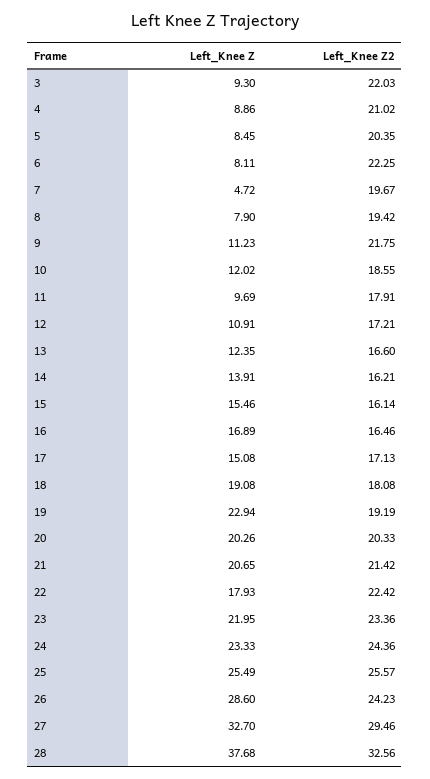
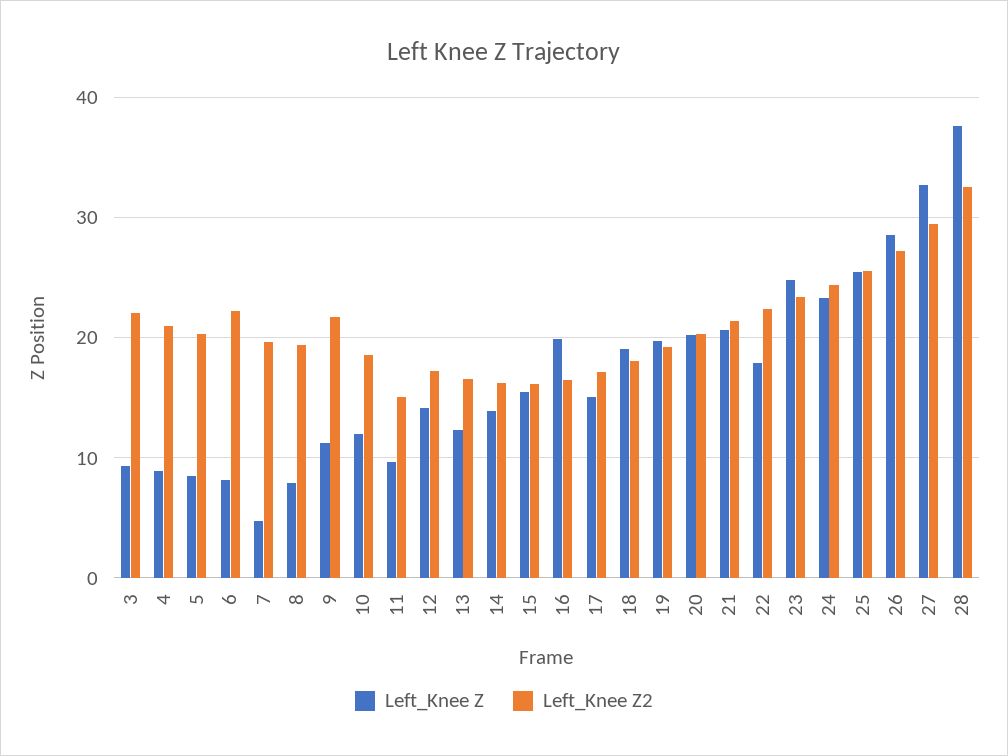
Left_Knee Z2, 11: 17.91 -> 15
Left_Knee Z, 12: 10.91 -> 14
Left_Knee Z, 16: 16.89 -> 20
Left_Knee Z, 19: 22.94 -> 20
Left_Knee Z, 23: 21.95 -> 25
Left_Knee Z2, 26: 24.23 -> 27

